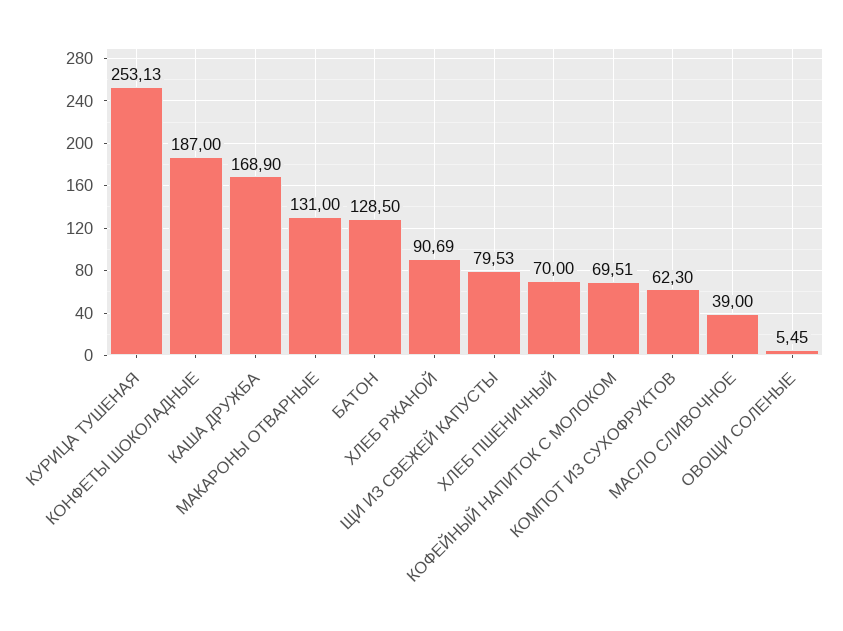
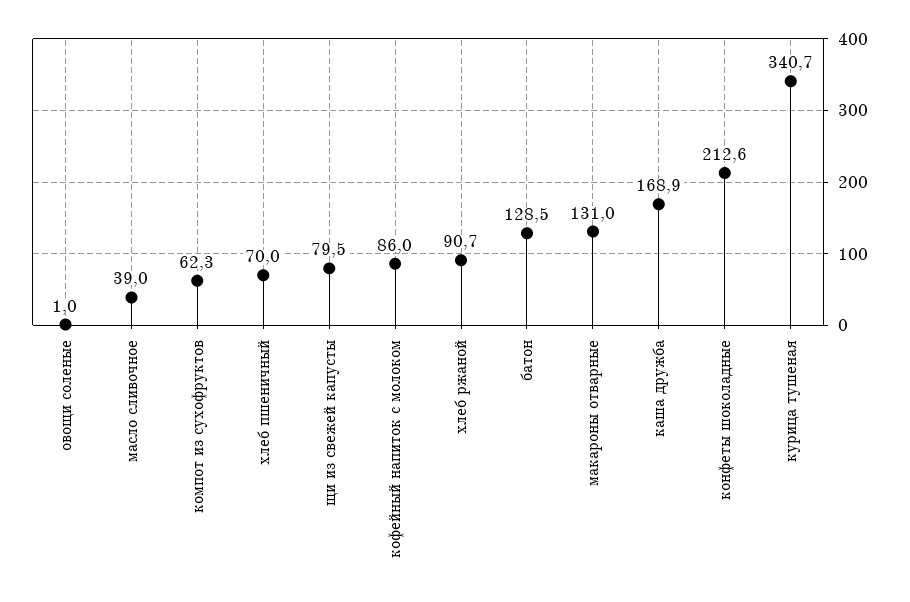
КУРИЦА ТУШЕНАЯ: 253.13 -> 340.7
КОНФЕТЫ ШОКОЛАДНЫЕ: 187 -> 212.6
КОФЕЙНЫЙ НАПИТОК С МОЛОКОМ: 69.51 -> 86
ОВОЩИ СОЛЕНЫЕ: 5.45 -> 1

